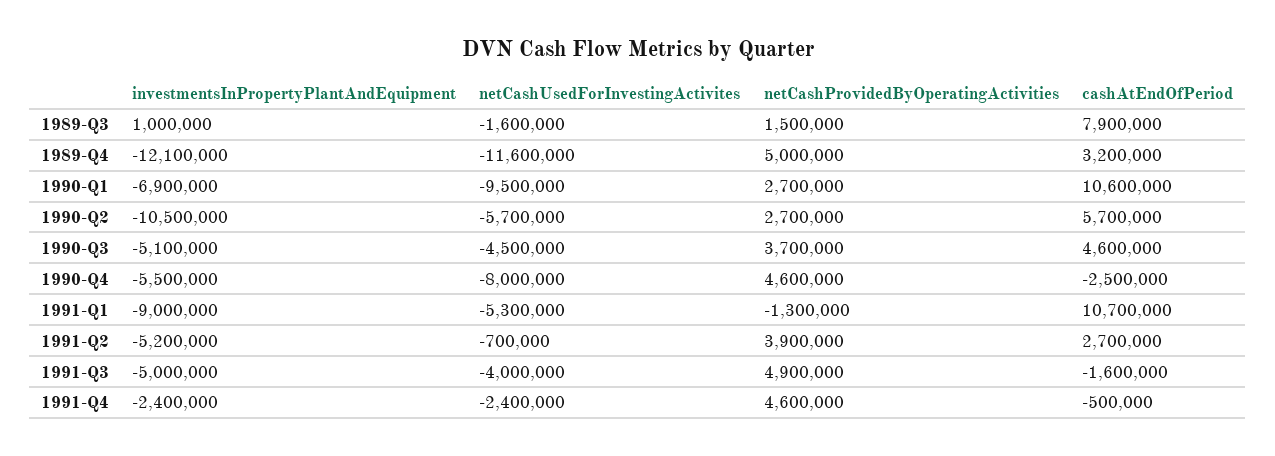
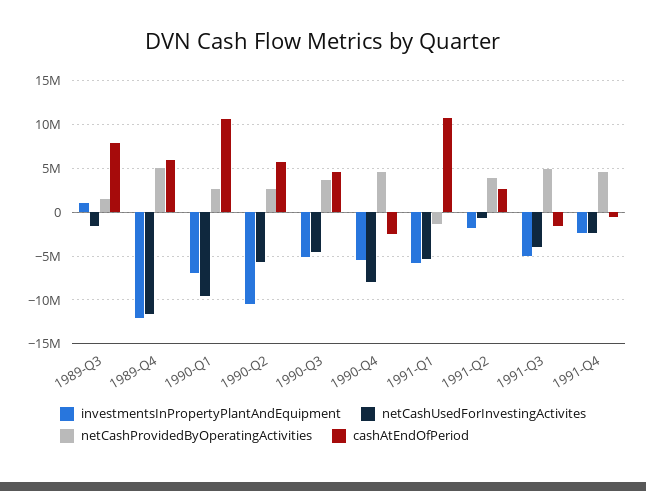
cashAtEndOfPeriod, 1989-Q4: 3200000 -> 6000000
investmentsInPropertyPlantAndEquipment, 1991-Q1: -9000000 -> -6000000
investmentsInPropertyPlantAndEquipment, 1991-Q2: -5200000 -> -2000000

